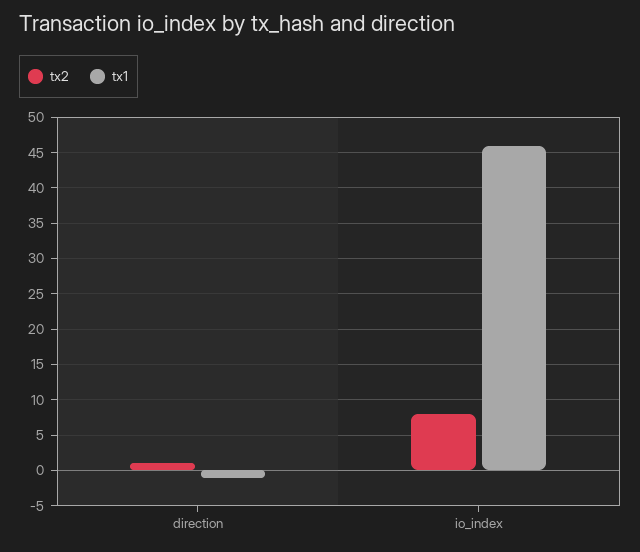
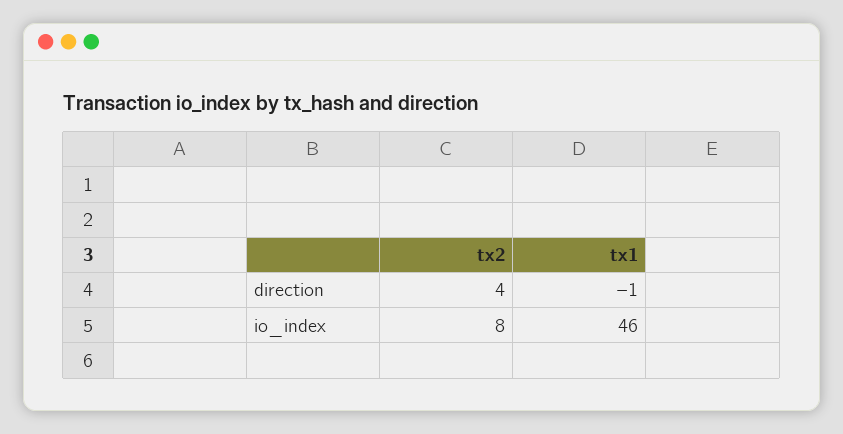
tx2, direction: 1 -> 4

